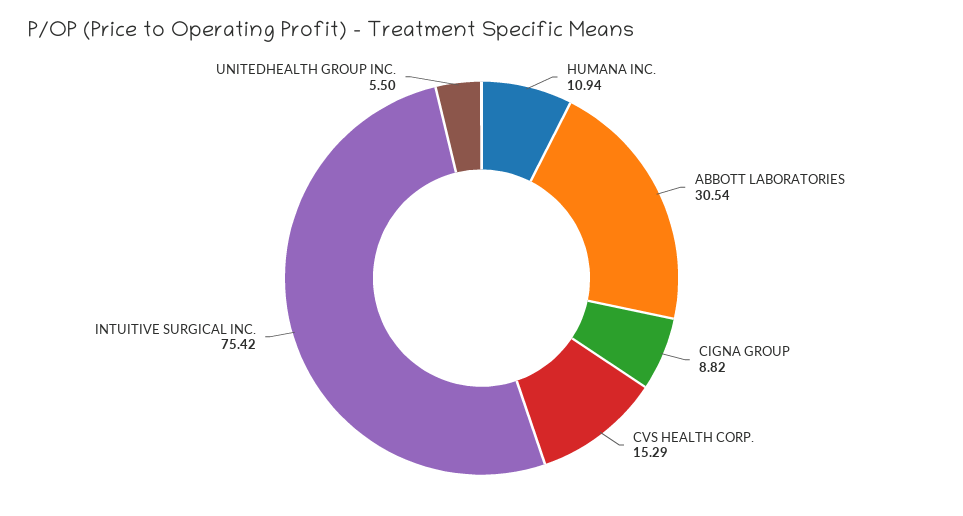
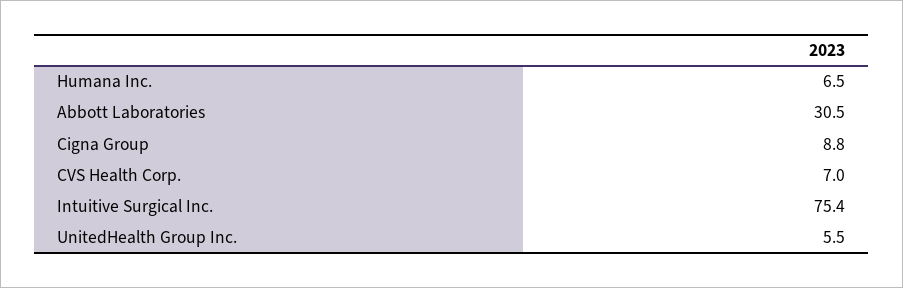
HUMANA INC.: 10.94 -> 6.5
CVS HEALTH CORP.: 15.29 -> 7

